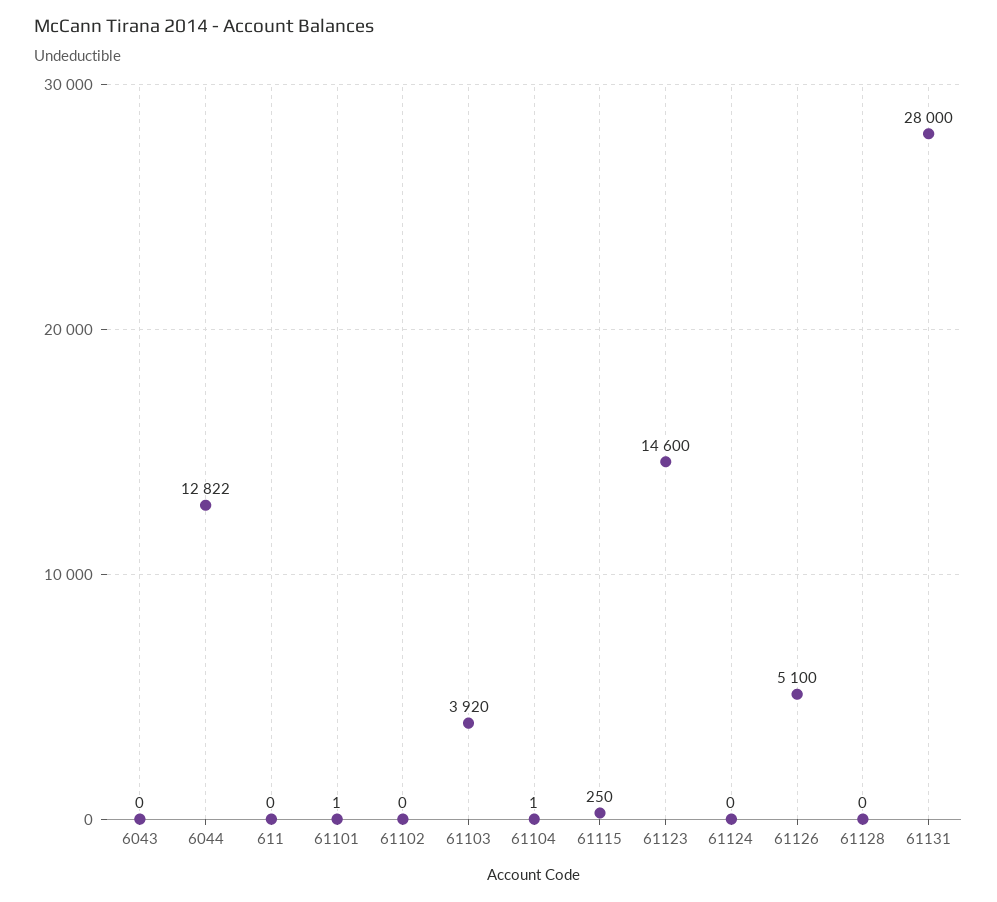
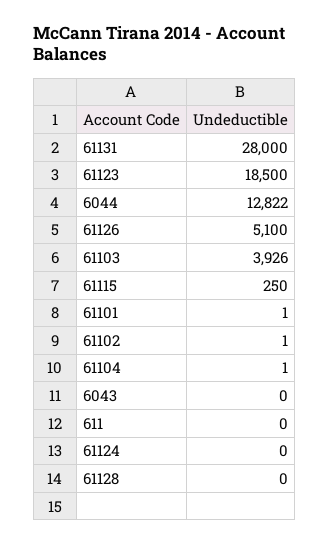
61102: 0 -> 1
61103: 3920 -> 3926
61123: 14600 -> 18500

